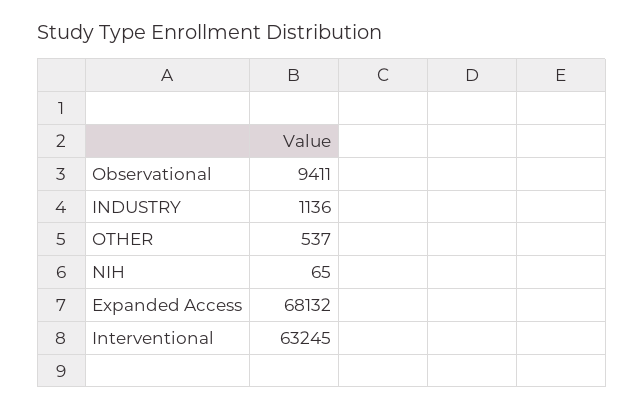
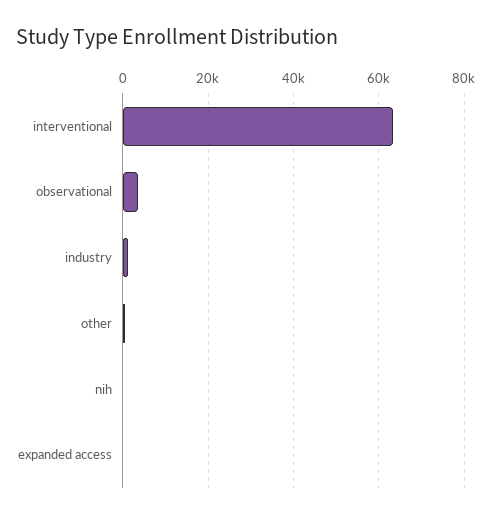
Observational: 9411 -> 4000
Expanded Access: 68132 -> 0

